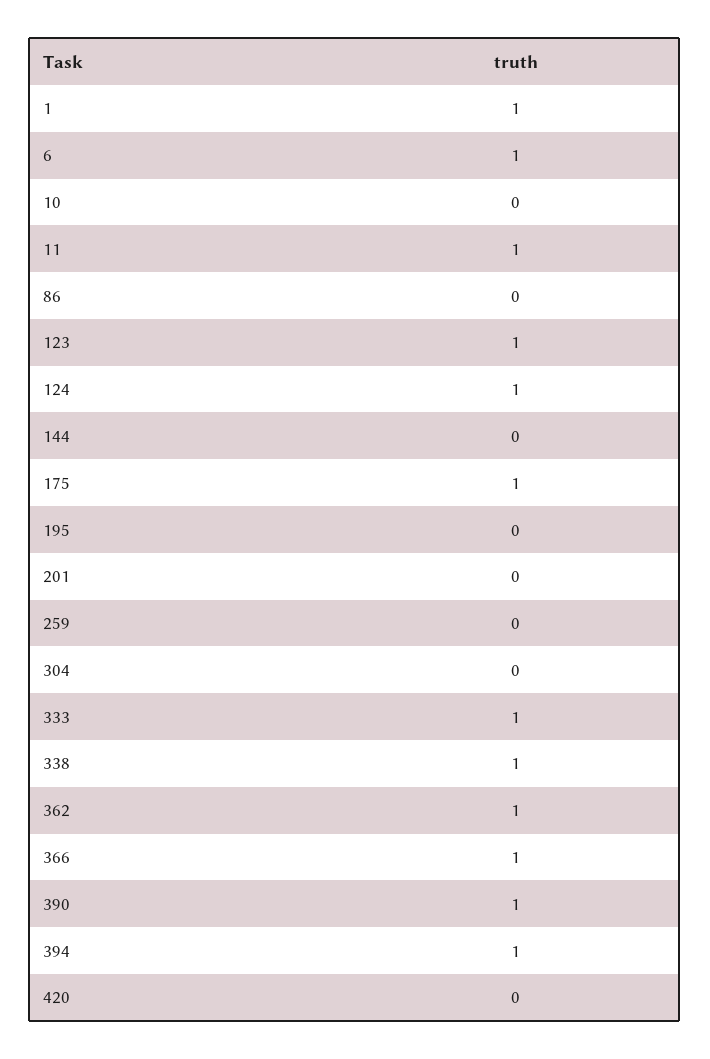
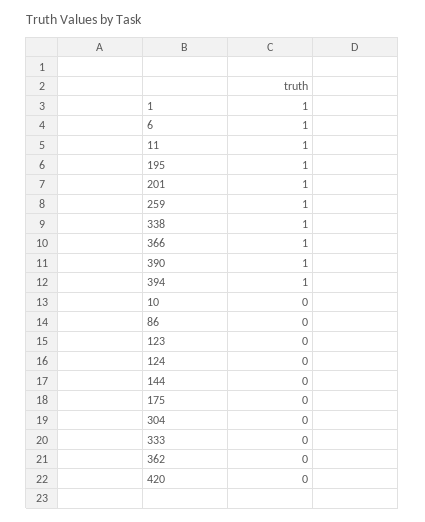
123: 1 -> 0
124: 1 -> 0
175: 1 -> 0
195: 0 -> 1
201: 0 -> 1
259: 0 -> 1
333: 1 -> 0
362: 1 -> 0

